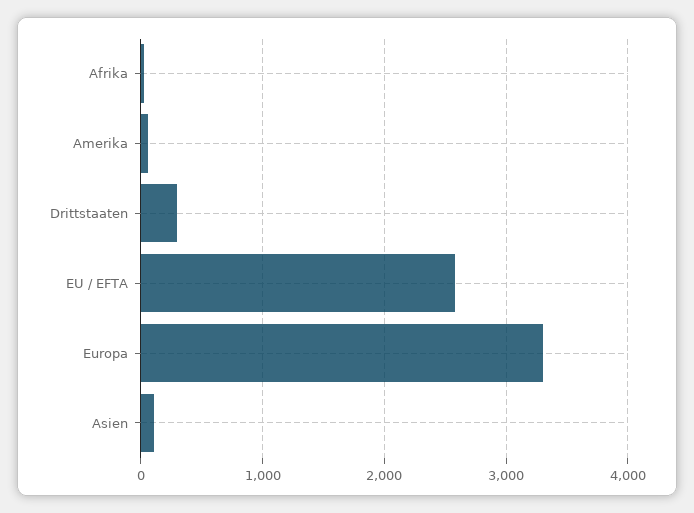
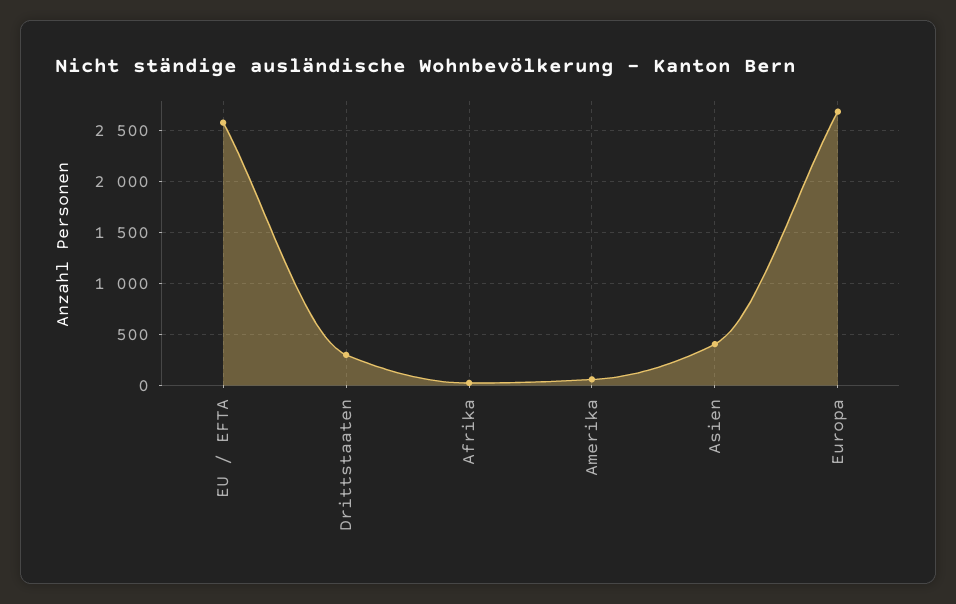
Europa: 3300 -> 2700
Asien: 100 -> 400

